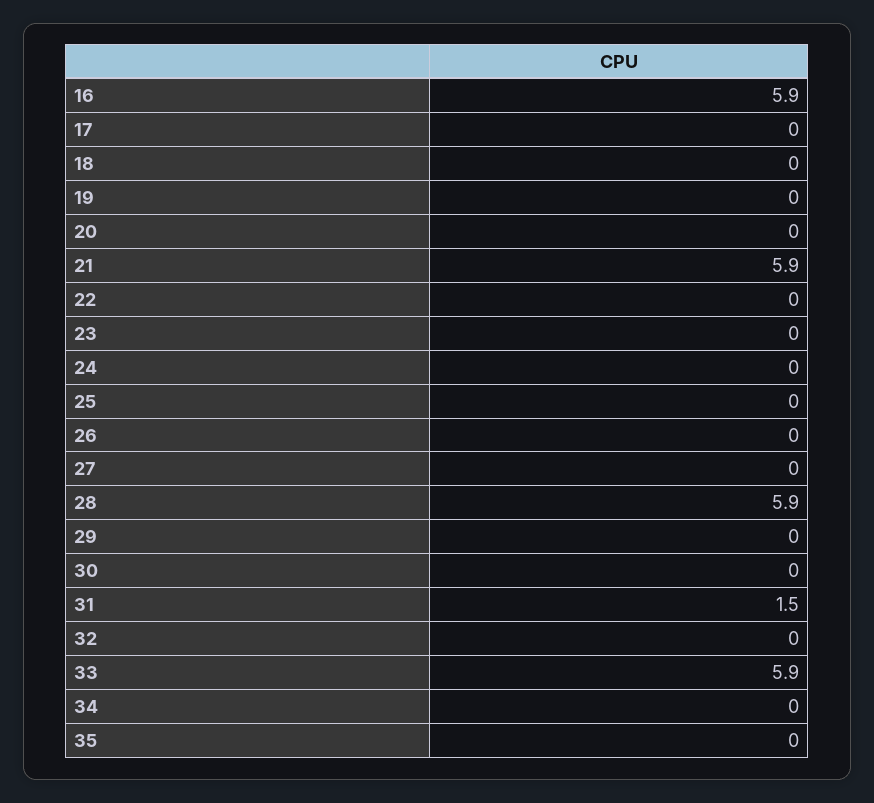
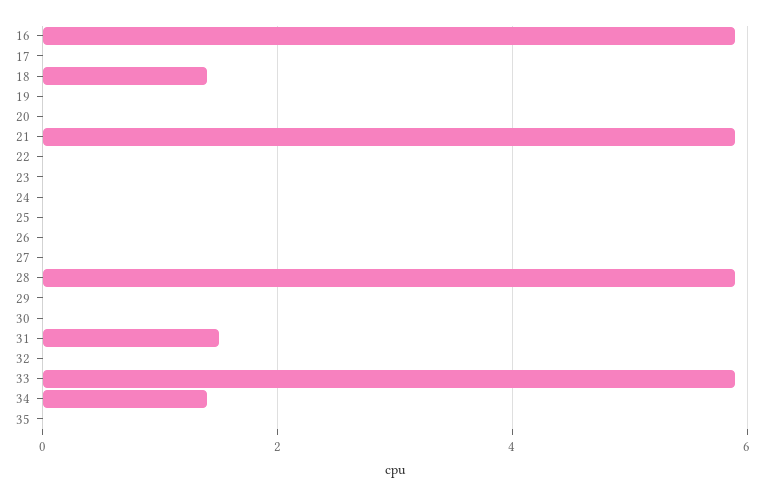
18: 0 -> 1.5
34: 0 -> 1.5

